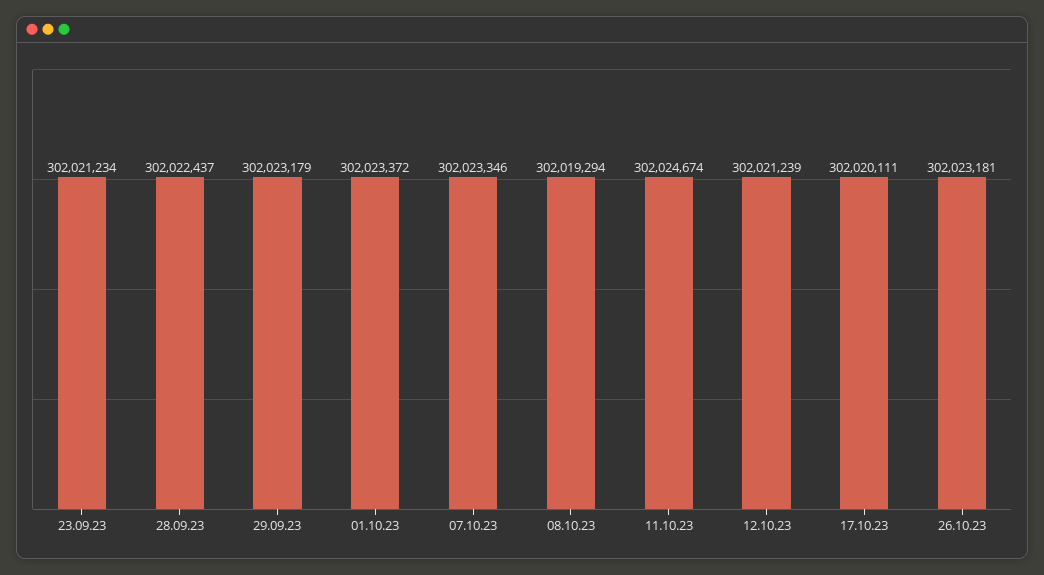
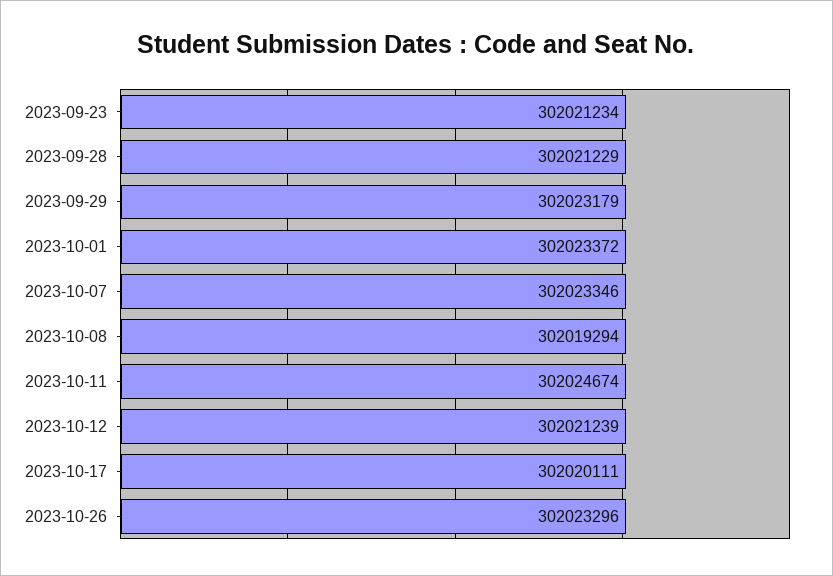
28.09.23: 302022437 -> 302021229
26.10.23: 302023181 -> 302023296

